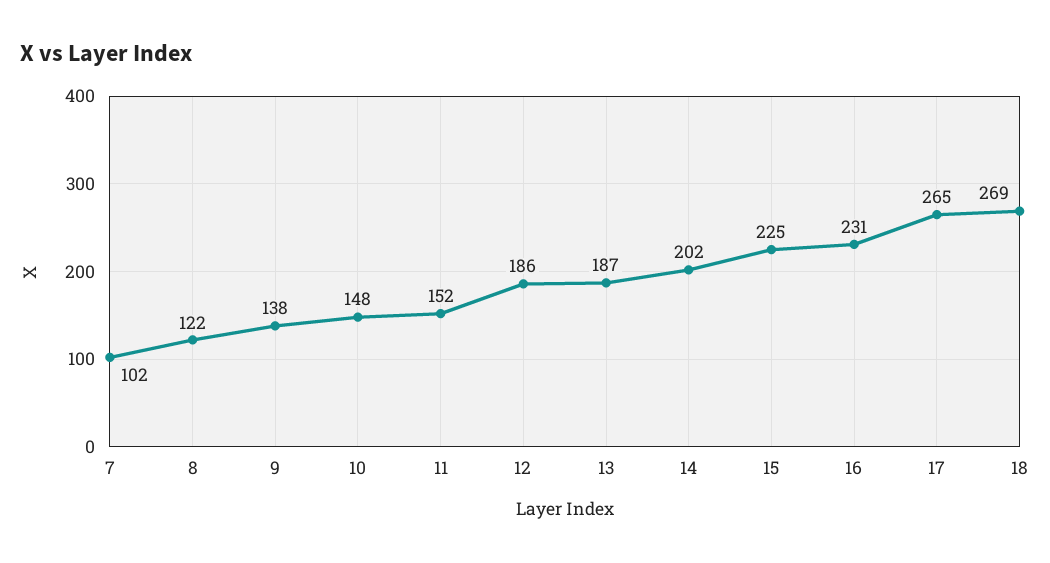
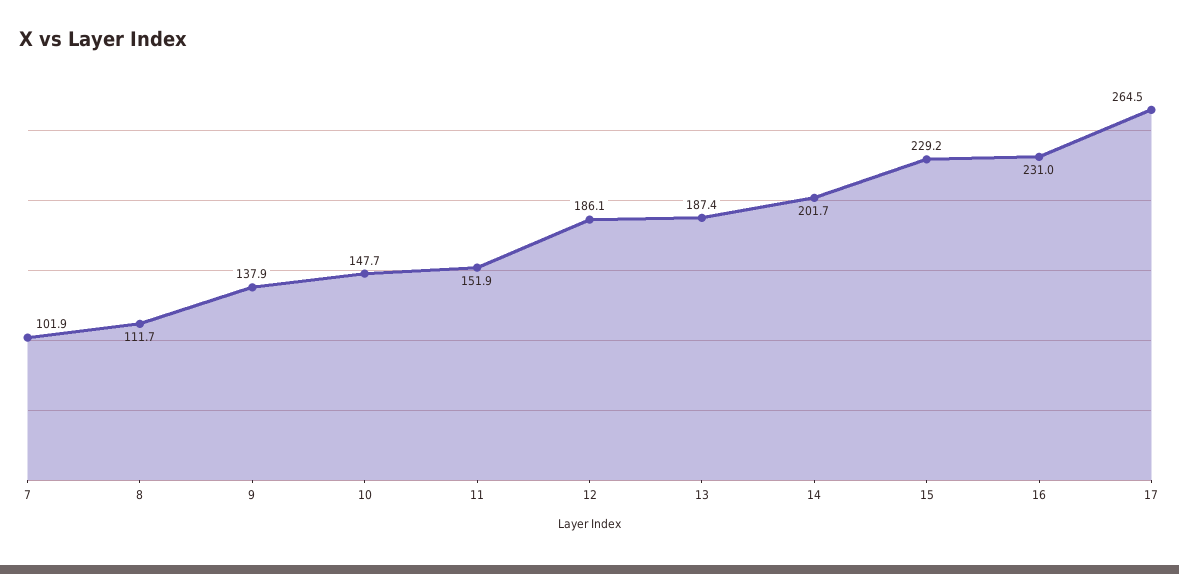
8: 122 -> 111.7
15: 225 -> 229.2
18: 269 -> none

